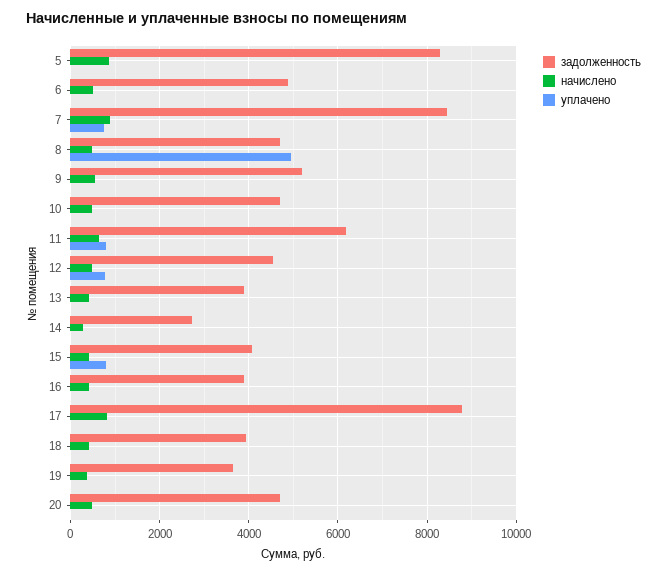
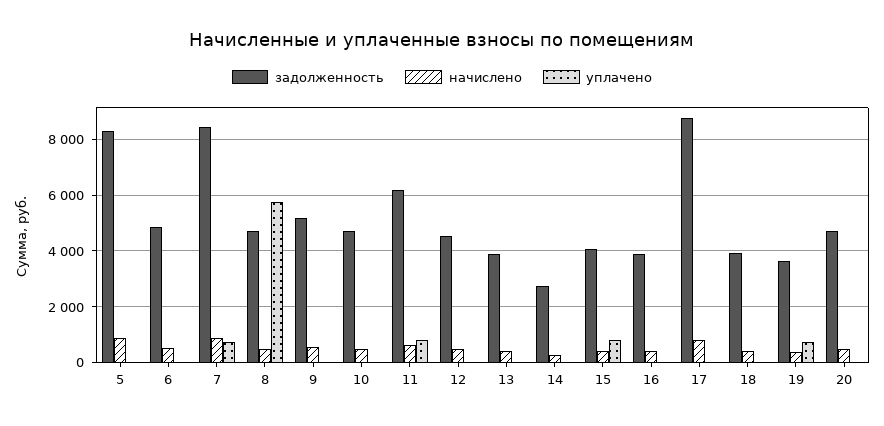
уплачено, 8: 5000 -> 5750
уплачено, 12: 800 -> 0
уплачено, 19: 0 -> 750

